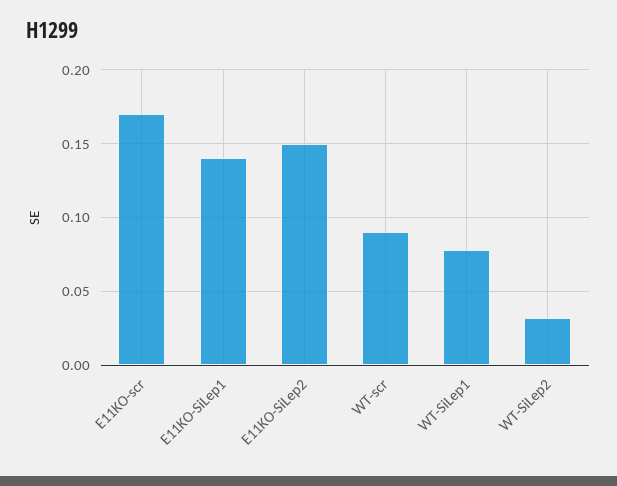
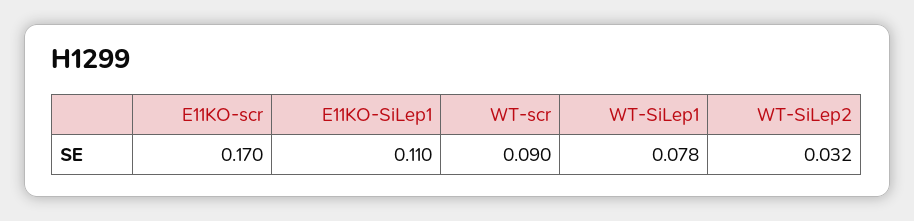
E11KO-SiLep1: 0.14 -> 0.11
E11KO-SiLep2: 0.15 -> none

